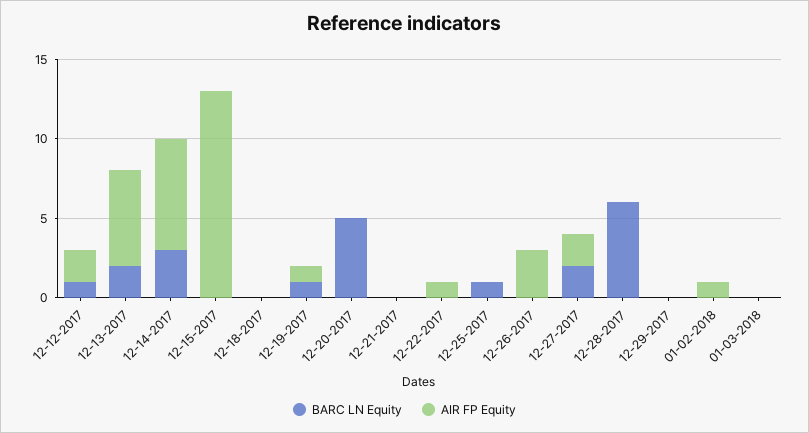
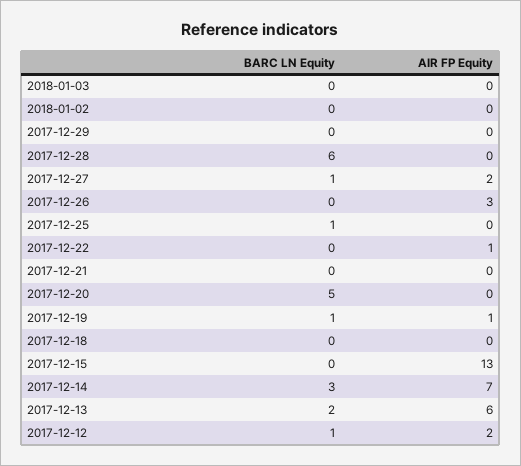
BARC LN Equity, 12-27-2017: 2 -> 1
AIR FP Equity, 01-02-2018: 1 -> 0

